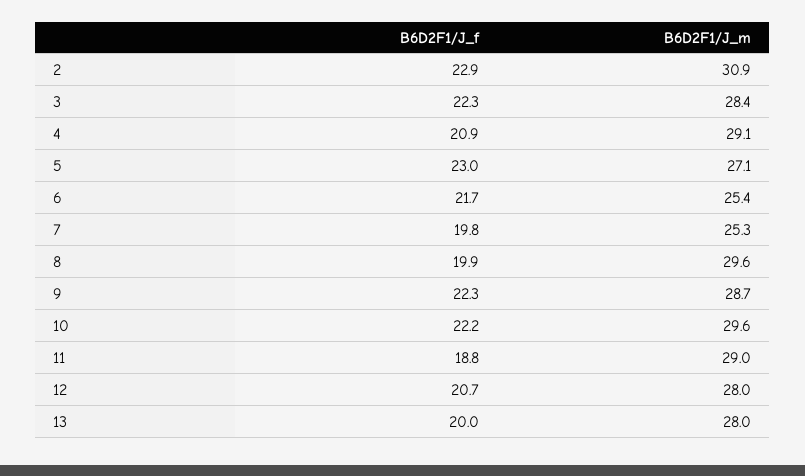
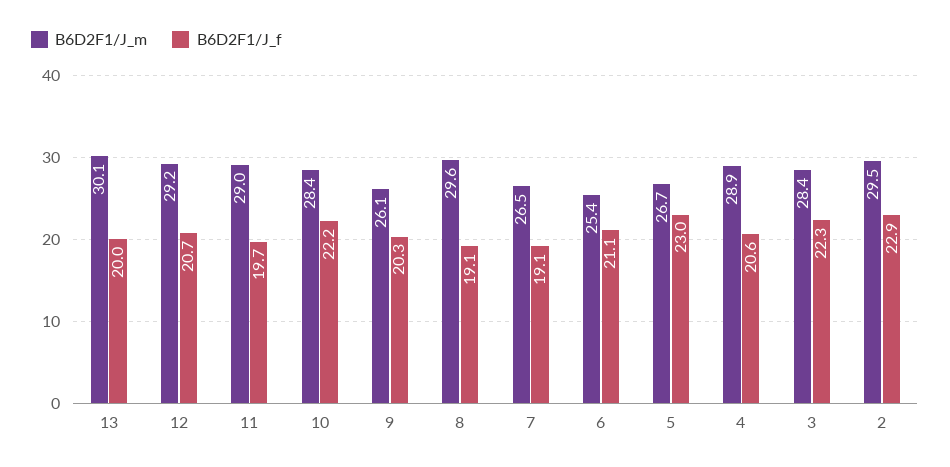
B6D2F1/J_m, 2: 30.9 -> 29.5
B6D2F1/J_f, 4: 20.9 -> 20.6
B6D2F1/J_m, 4: 29.1 -> 28.9
B6D2F1/J_m, 5: 27.1 -> 26.7
B6D2F1/J_f, 6: 21.7 -> 21.1
B6D2F1/J_f, 7: 19.8 -> 19.1
B6D2F1/J_m, 7: 25.3 -> 26.5
B6D2F1/J_f, 8: 19.9 -> 19.1
B6D2F1/J_f, 9: 22.3 -> 20.3
B6D2F1/J_m, 9: 28.7 -> 26.1
B6D2F1/J_m, 10: 29.6 -> 28.4
B6D2F1/J_f, 11: 18.8 -> 19.7
B6D2F1/J_m, 12: 28 -> 29.2
B6D2F1/J_m, 13: 28 -> 30.1

